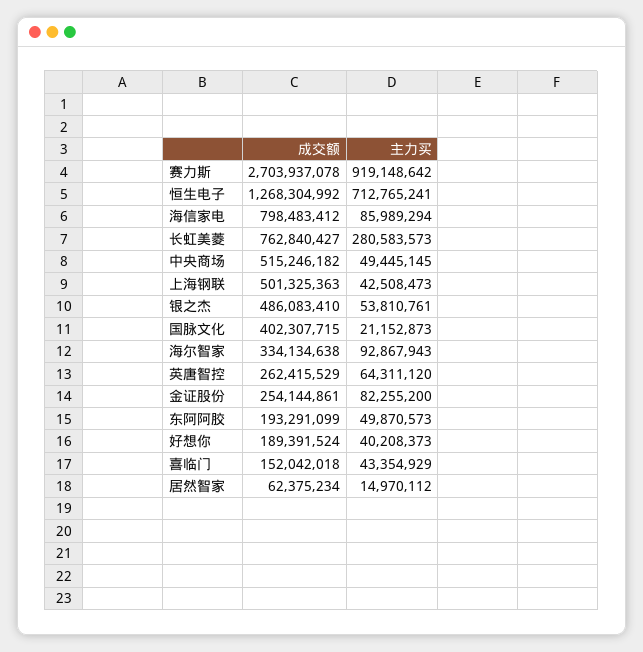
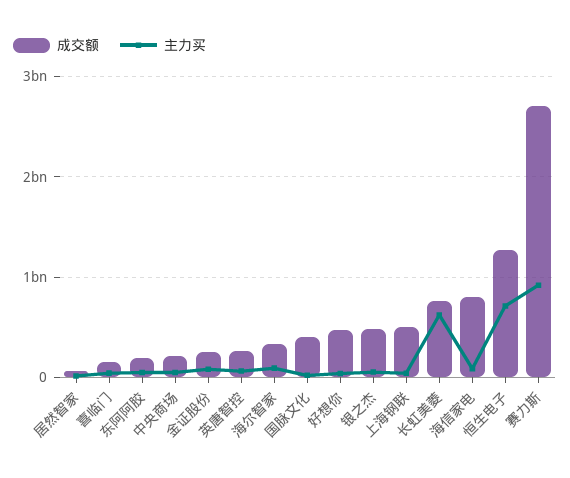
主力买, 长虹美菱: 280583573 -> 600000000
成交额, 中央商场: 515246182 -> 200000000
成交额, 好想你: 189391524 -> 500000000

